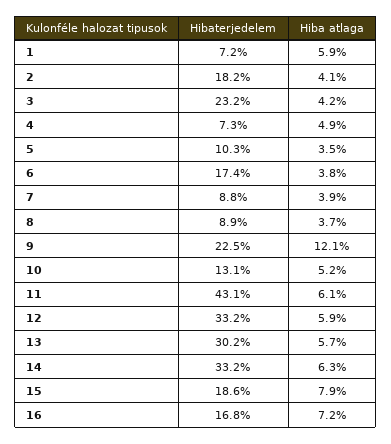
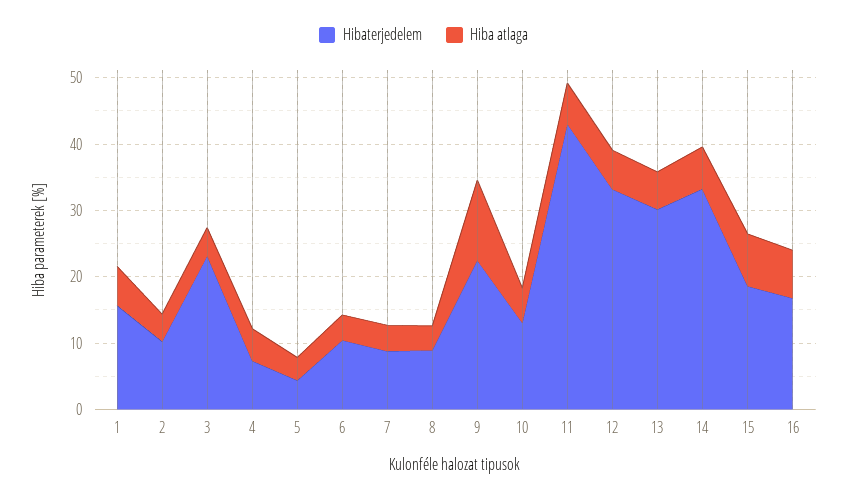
Hibaterjedelem, 1: 7.2 -> 16
Hibaterjedelem, 2: 18.2 -> 10
Hibaterjedelem, 5: 10.3 -> 4
Hibaterjedelem, 6: 17.4 -> 10

